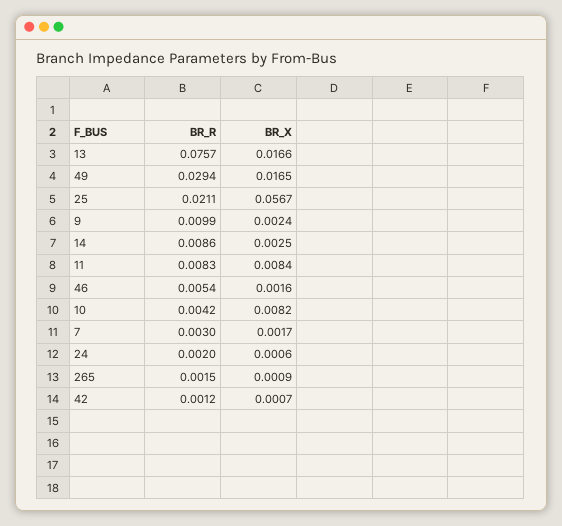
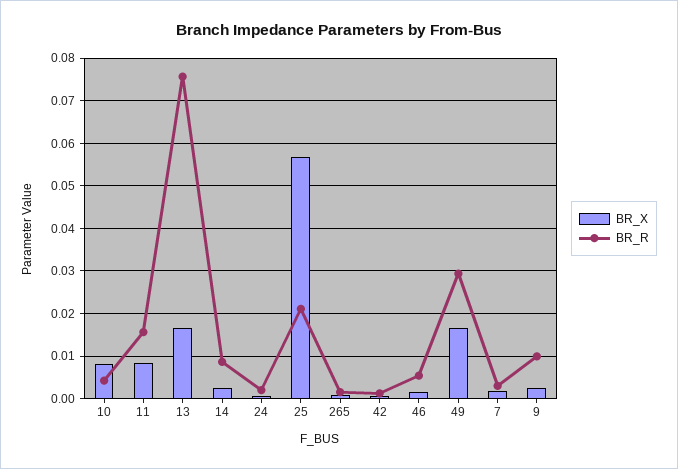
BR_R, 11: 0.0083 -> 0.016

